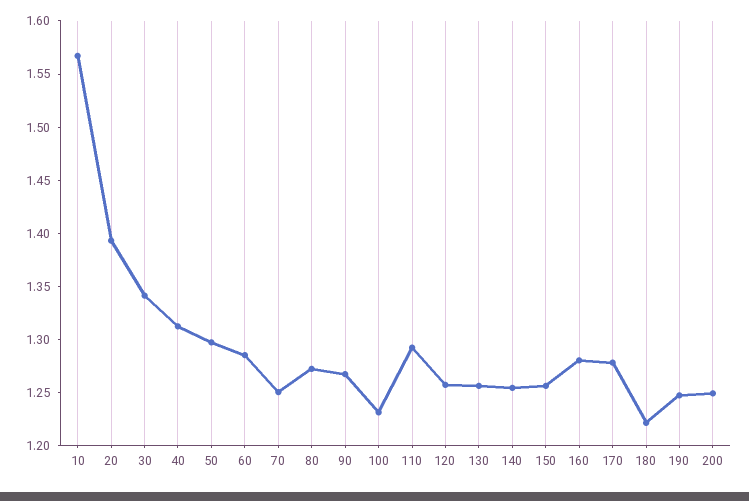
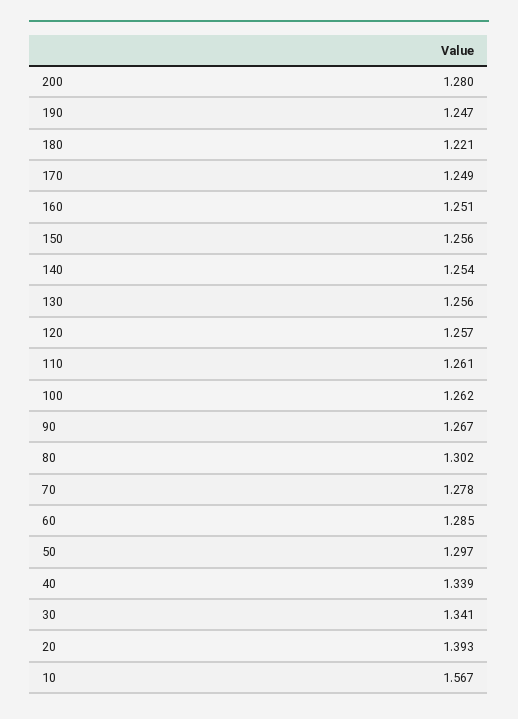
40: 1.31 -> 1.339
70: 1.25 -> 1.278
80: 1.27 -> 1.302
100: 1.23 -> 1.262
110: 1.29 -> 1.261
160: 1.28 -> 1.251
170: 1.28 -> 1.249
200: 1.25 -> 1.28

